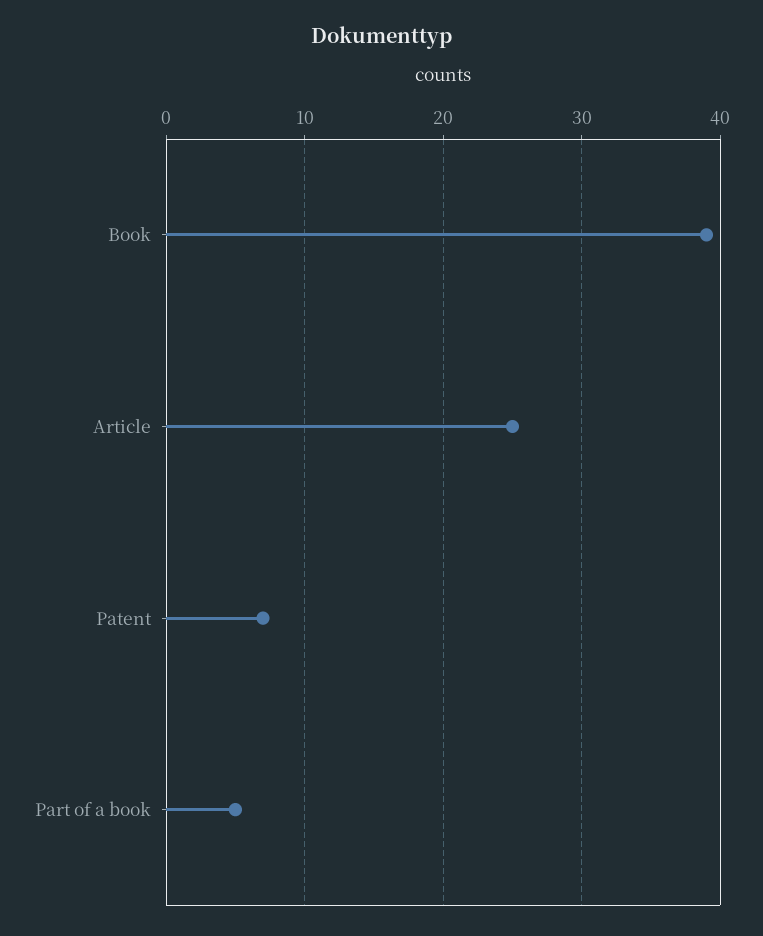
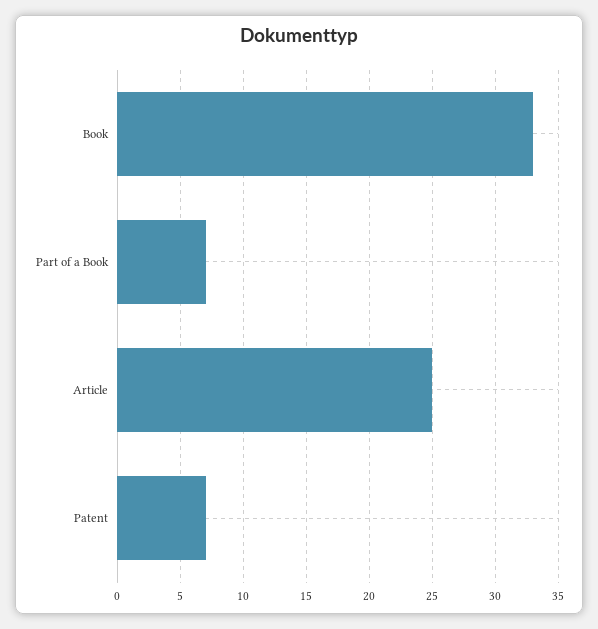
Book: 39 -> 33
Part of a book: 5 -> 7

